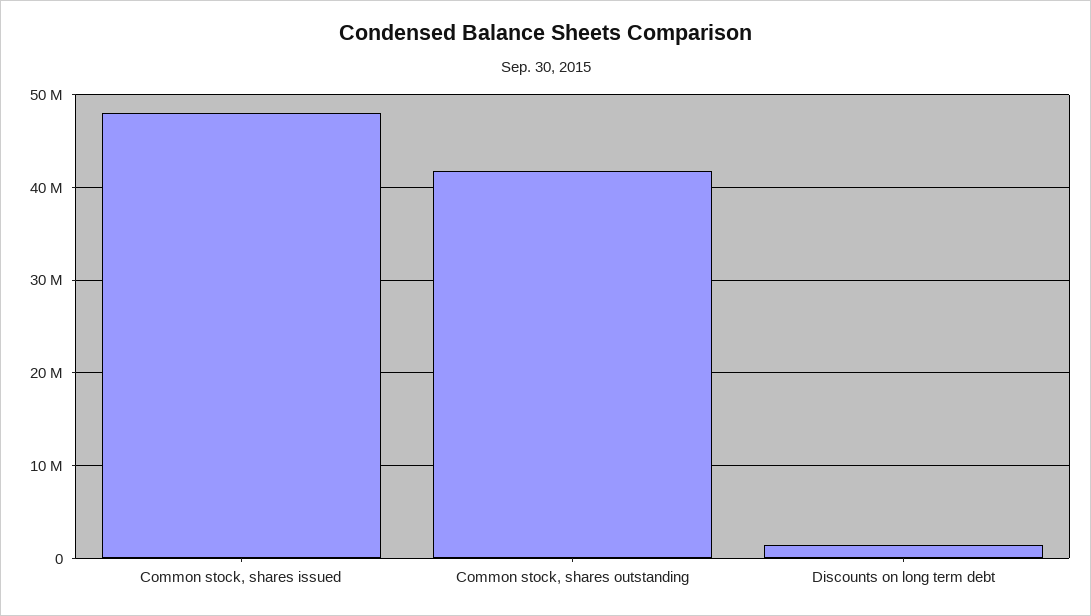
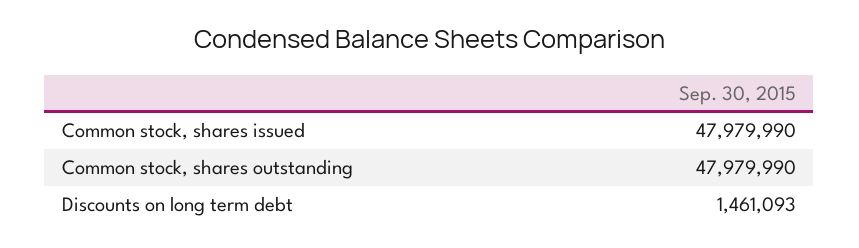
Common stock, shares outstanding: 42000000 -> 47979990

